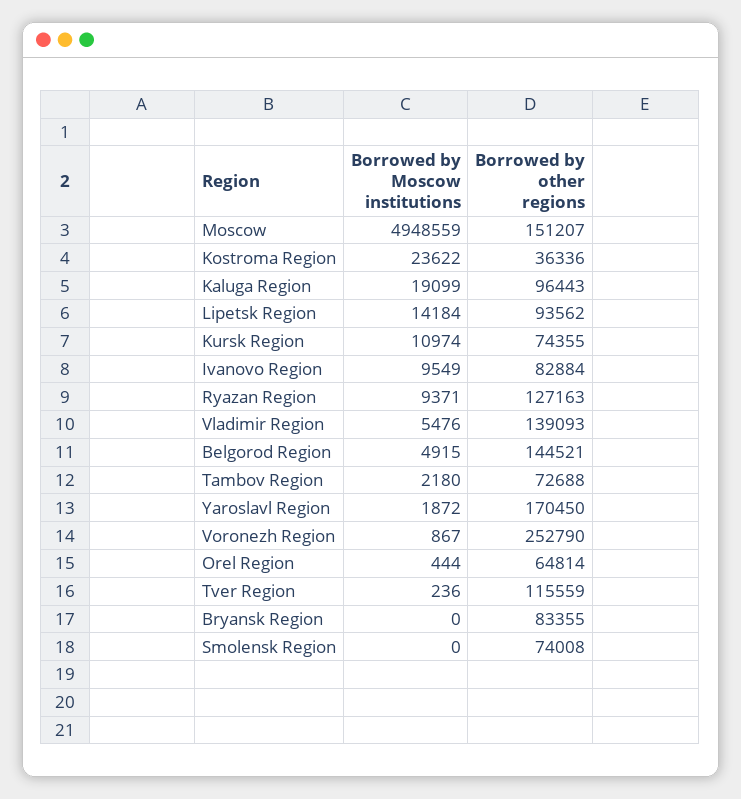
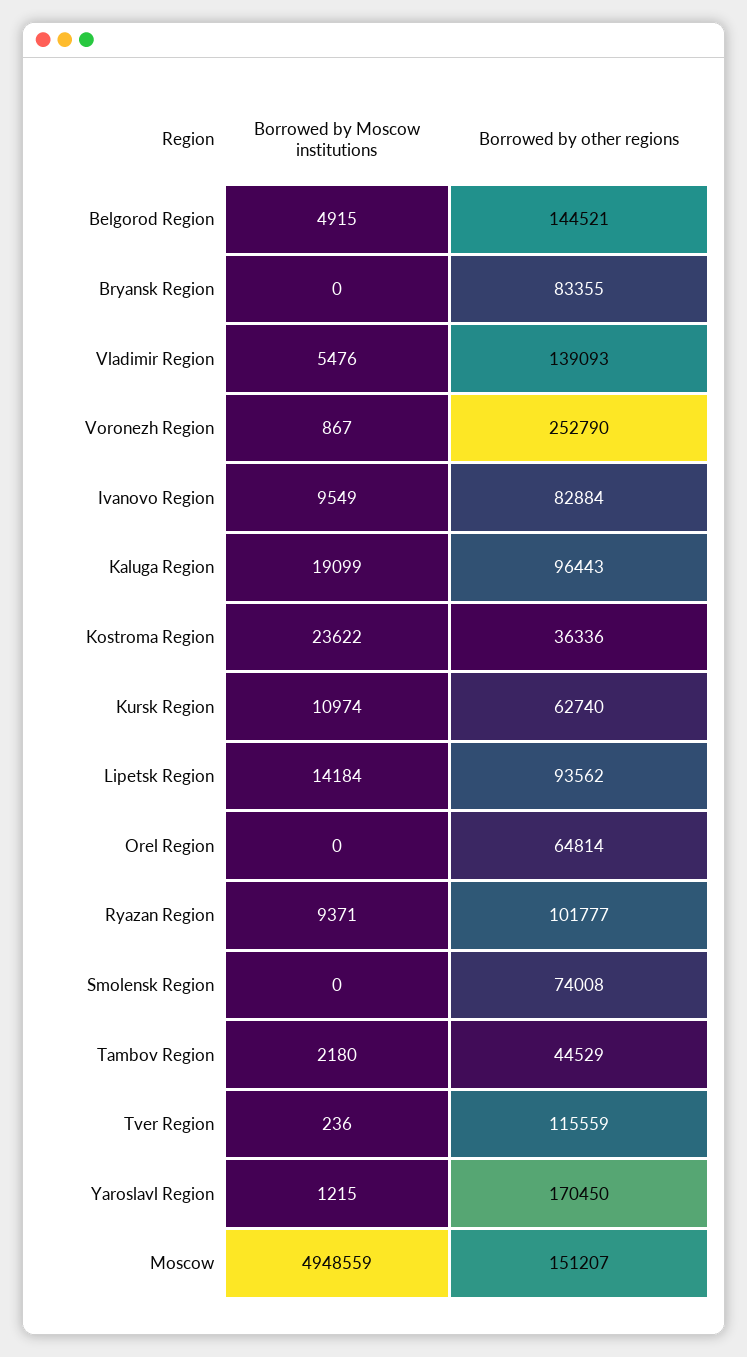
Borrowed by other regions, Kursk Region: 74355 -> 62740
Borrowed by other regions, Ryazan Region: 127163 -> 101777
Borrowed by other regions, Tambov Region: 72688 -> 44529
Borrowed by Moscow institutions, Yaroslavl Region: 1872 -> 1215
Borrowed by Moscow institutions, Orel Region: 444 -> 0

